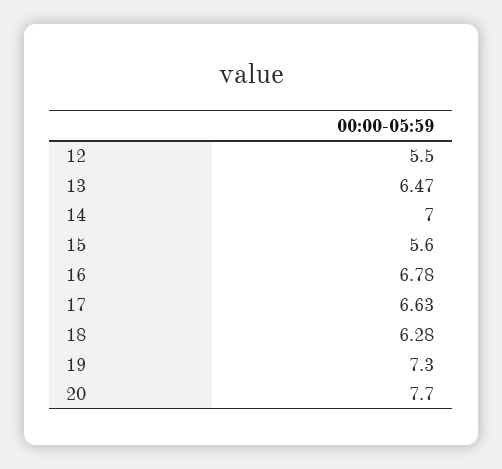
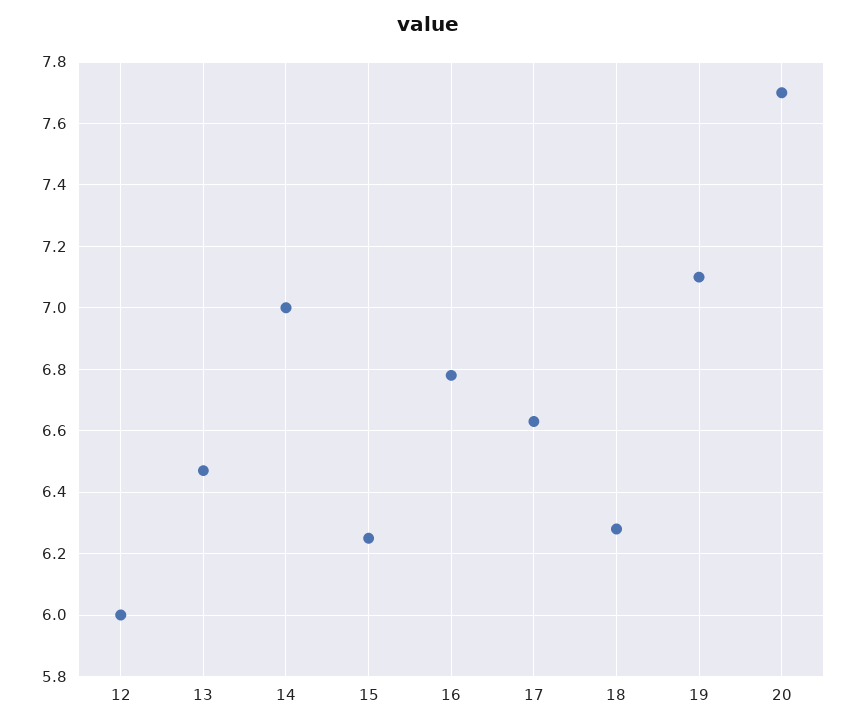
12: 5.5 -> 6
15: 5.6 -> 6.25
19: 7.3 -> 7.1

